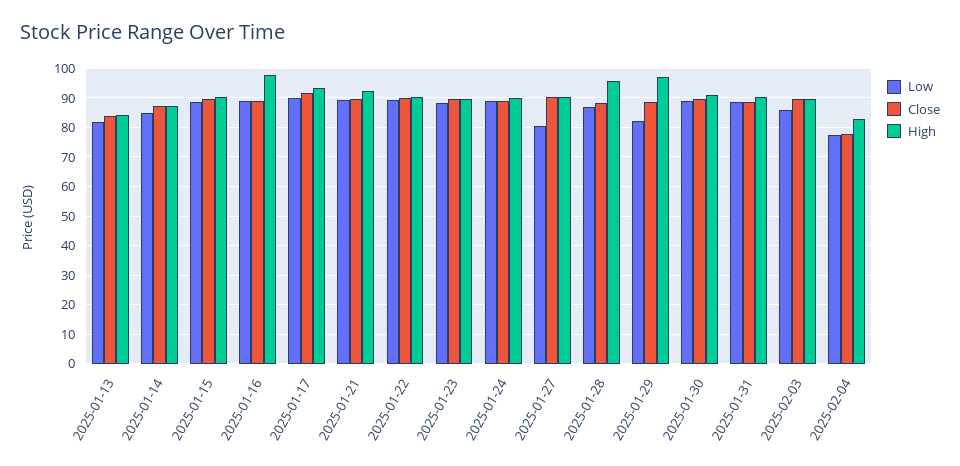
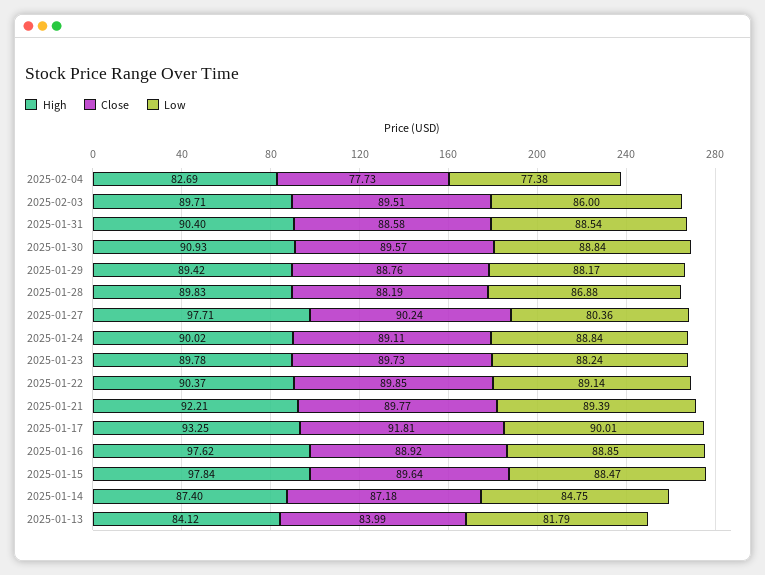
High, 2025-01-15: 90 -> 97.84
High, 2025-01-27: 90 -> 97.71
High, 2025-01-28: 95 -> 89.83
Low, 2025-01-29: 82.5 -> 88.17
High, 2025-01-29: 97.5 -> 89.42

